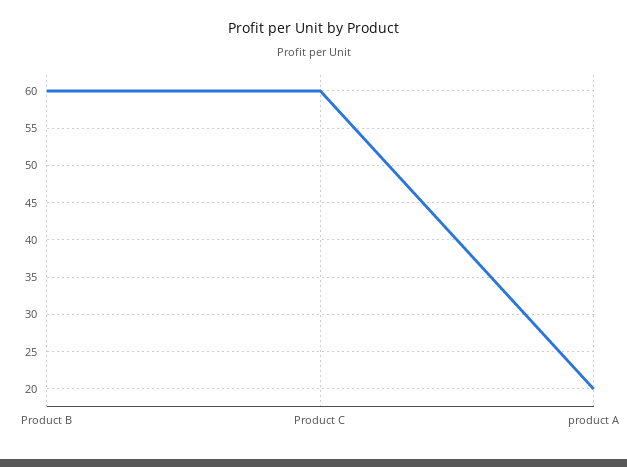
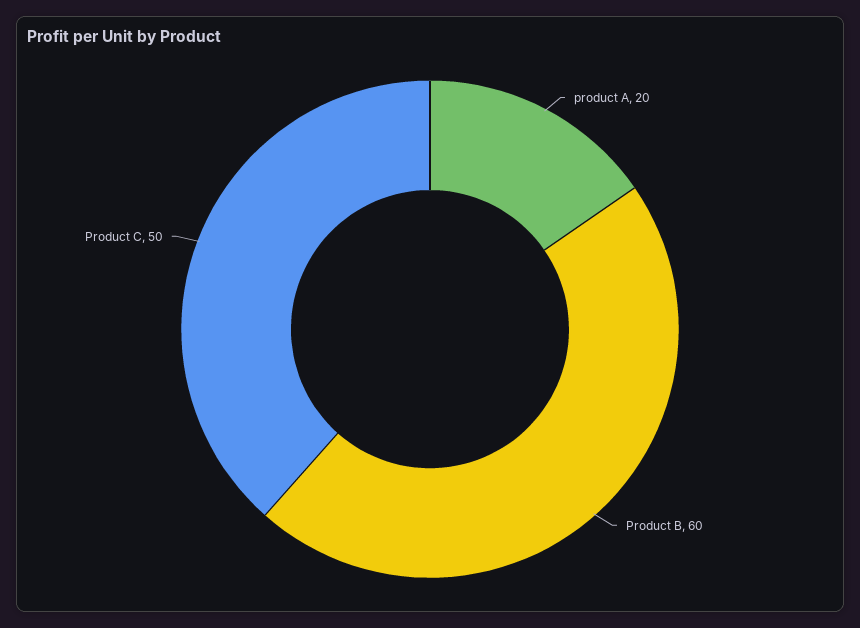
Product C: 60 -> 50

